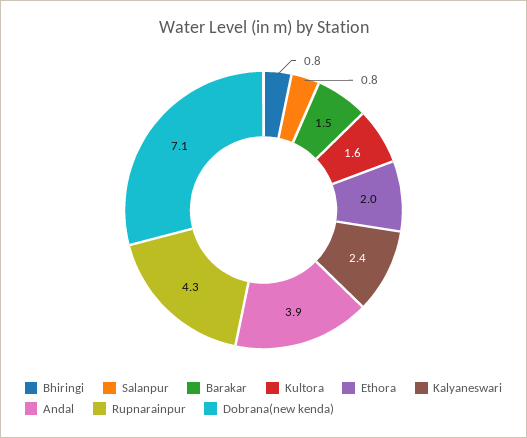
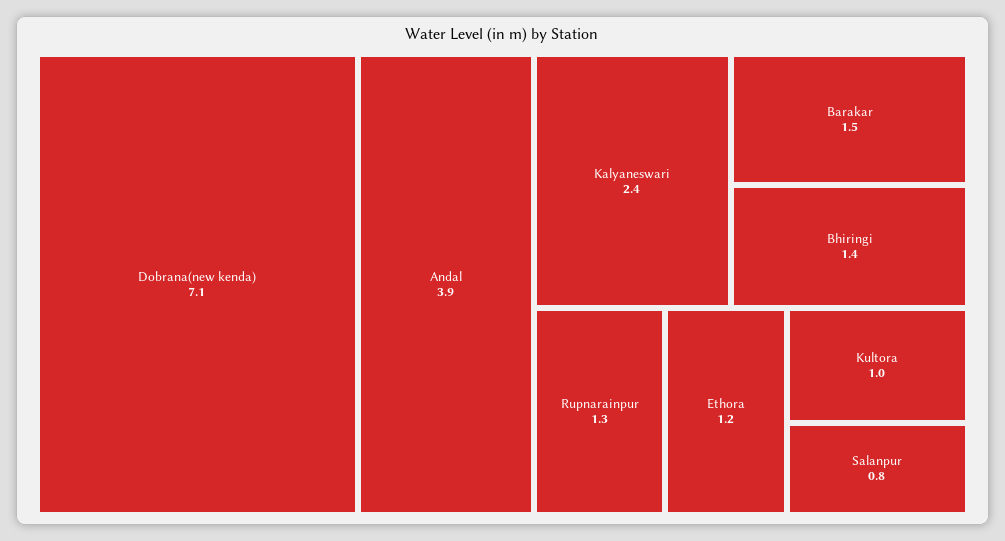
Bhiringi: 0.8 -> 1.4
Kultora: 1.6 -> 1
Ethora: 2 -> 1.2
Rupnarainpur: 4.3 -> 1.3

